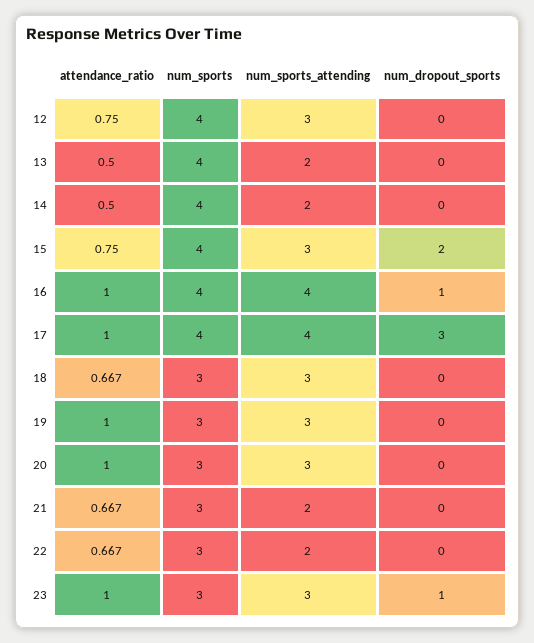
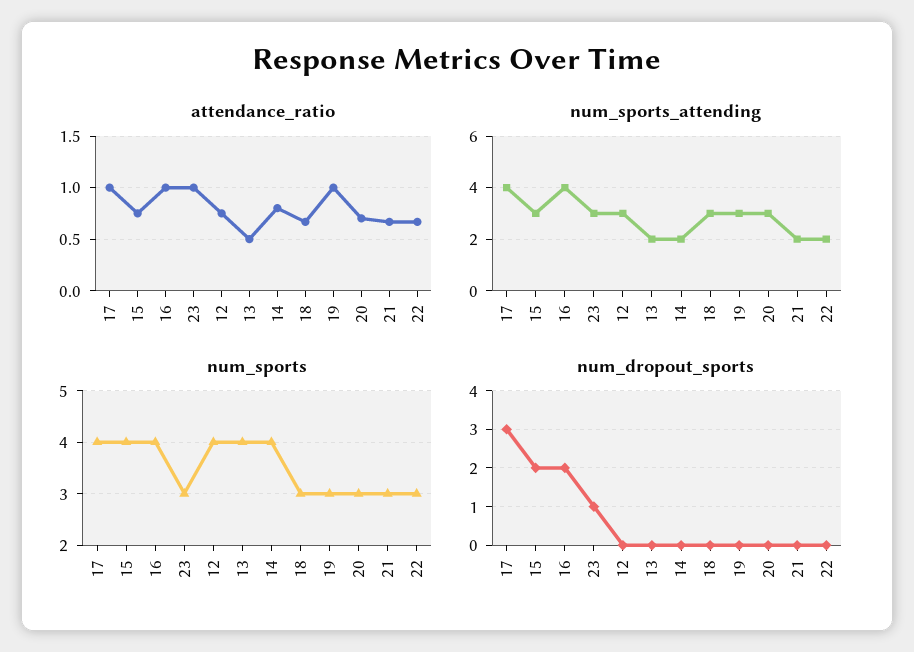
attendance_ratio, 14: 0.5 -> 0.8
num_dropout_sports, 16: 1 -> 2
attendance_ratio, 20: 1 -> 0.7

